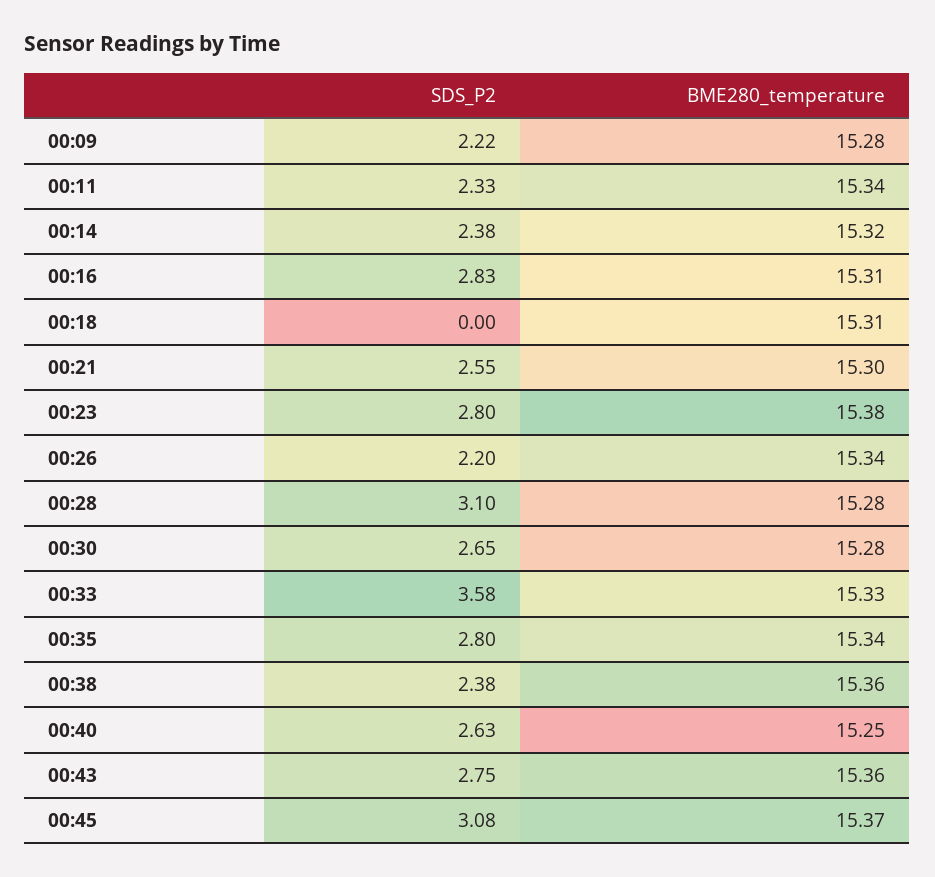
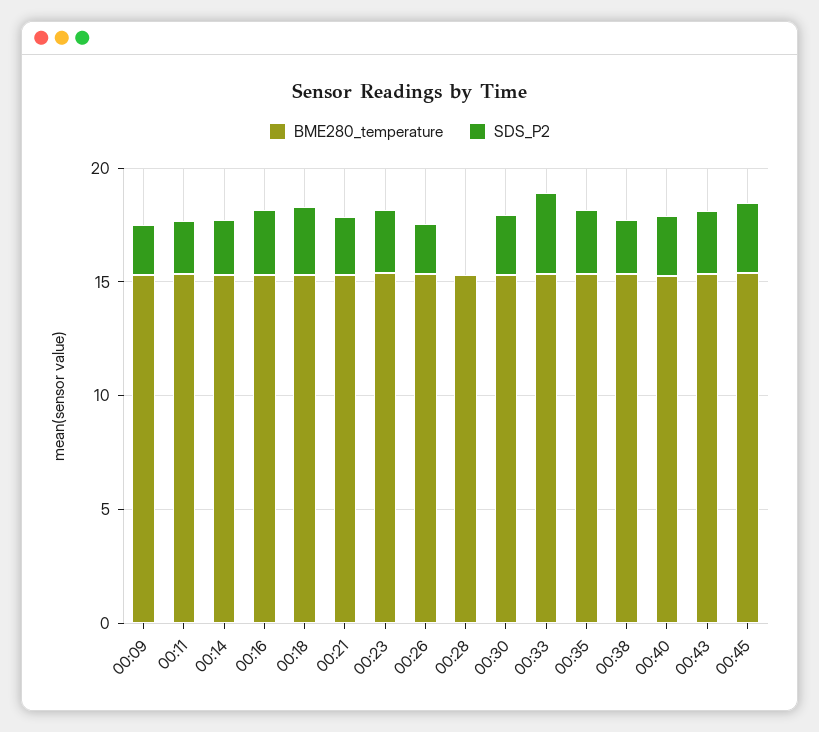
SDS_P2, 00:18: 0 -> 3
SDS_P2, 00:28: 3.1 -> 0

